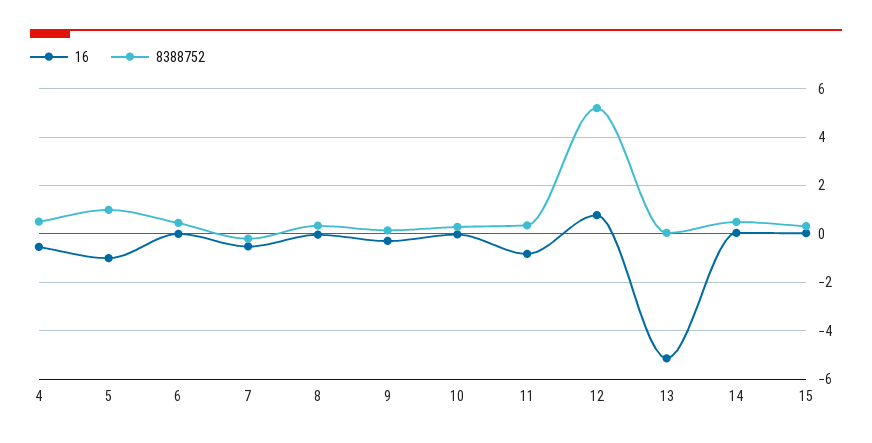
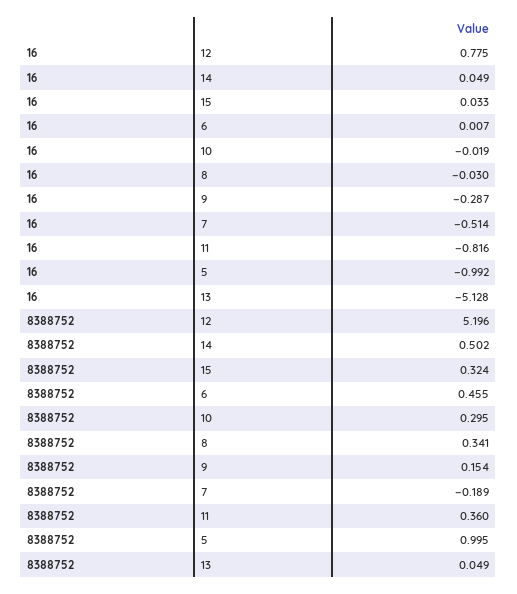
16, 4: -0.5 -> none
8388752, 4: 0.5 -> none

